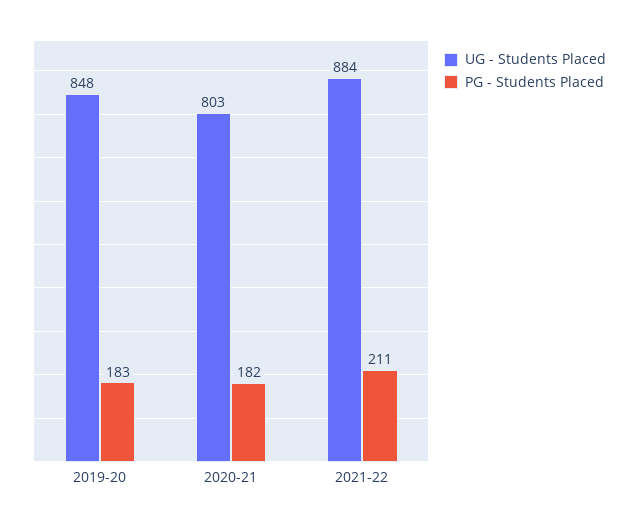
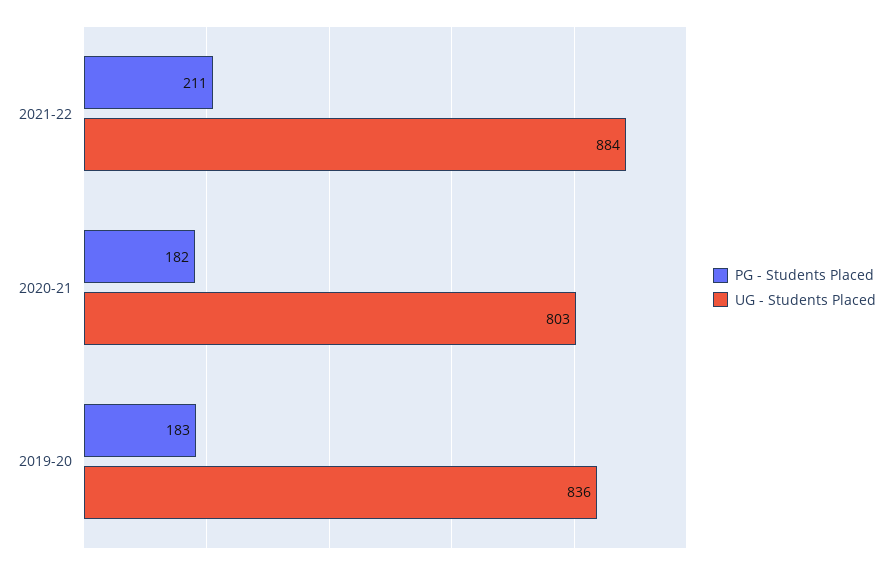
UG - Students Placed, 2019-20: 848 -> 836

